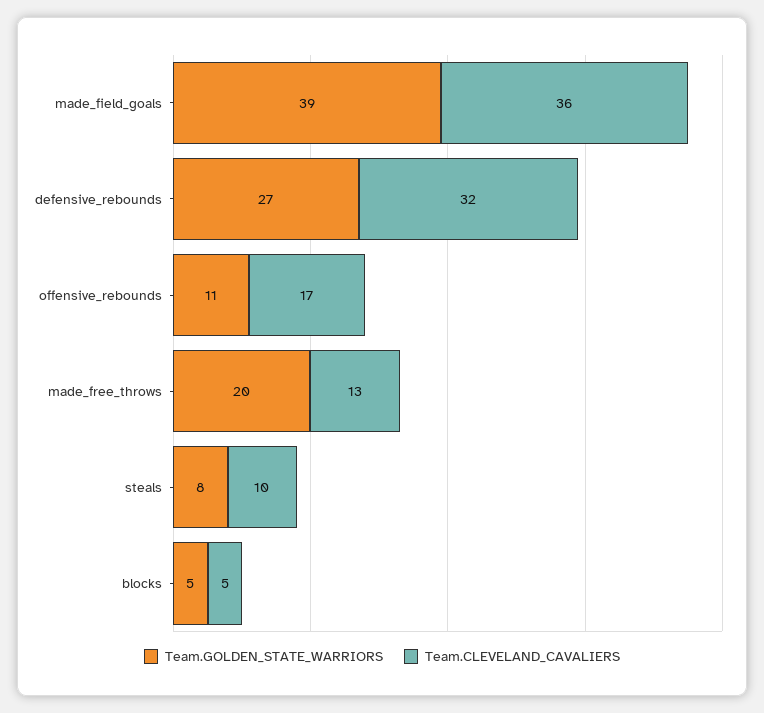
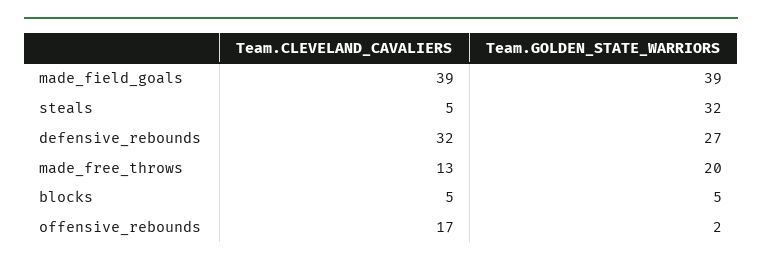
Team.CLEVELAND_CAVALIERS, made_field_goals: 36 -> 39
Team.GOLDEN_STATE_WARRIORS, offensive_rebounds: 11 -> 2
Team.GOLDEN_STATE_WARRIORS, steals: 8 -> 32
Team.CLEVELAND_CAVALIERS, steals: 10 -> 5

